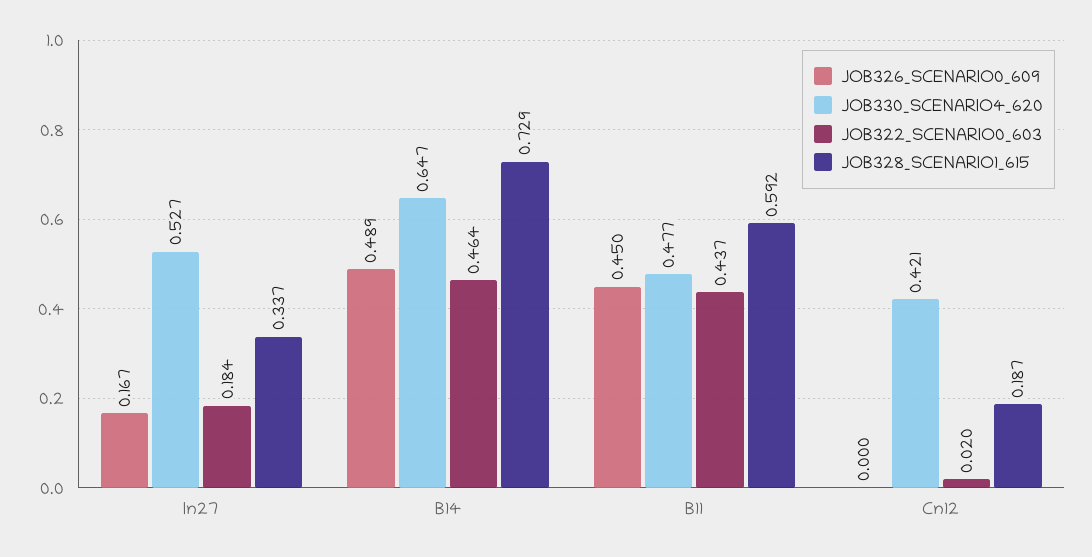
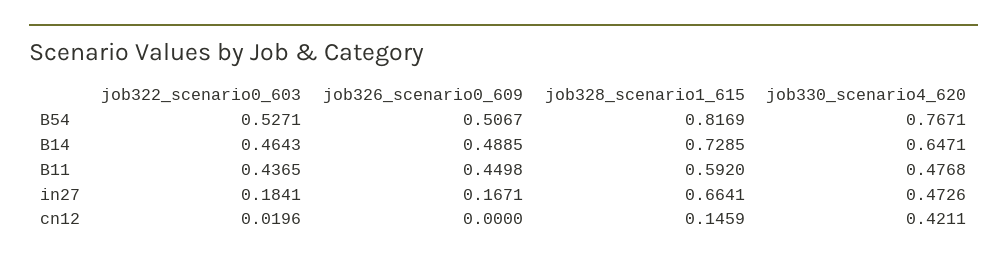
JOB330_SCENARIO4_620, In27: 0.527 -> 0.4726
JOB328_SCENARIO1_615, In27: 0.337 -> 0.6641
JOB328_SCENARIO1_615, Cn12: 0.187 -> 0.1459
JOB322_SCENARIO0_603, B54: none -> 0.5271
JOB326_SCENARIO0_609, B54: none -> 0.5067
JOB328_SCENARIO1_615, B54: none -> 0.8169
JOB330_SCENARIO4_620, B54: none -> 0.7671

